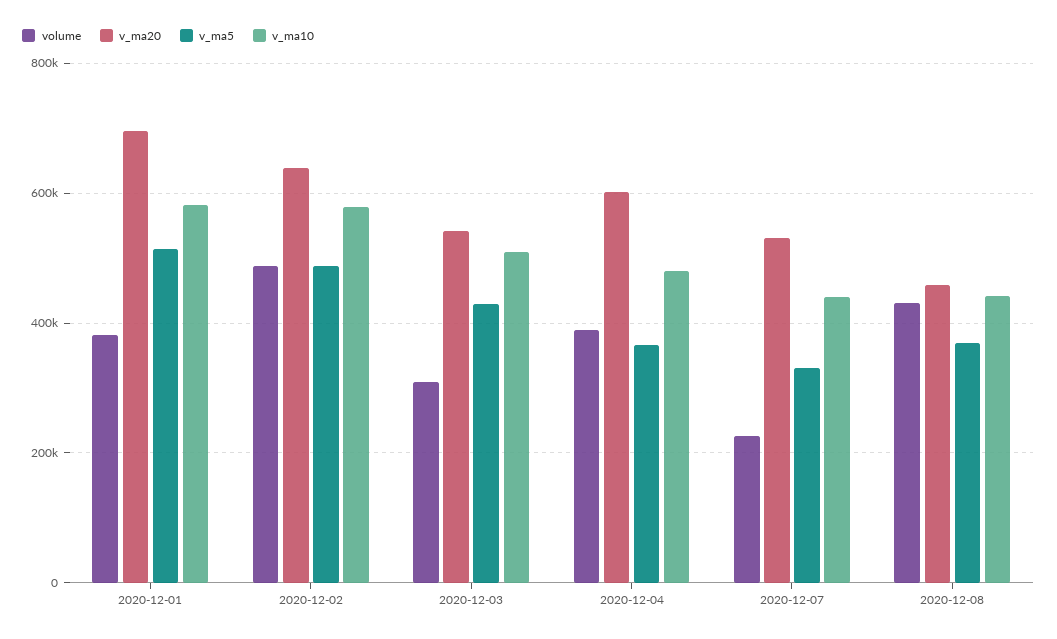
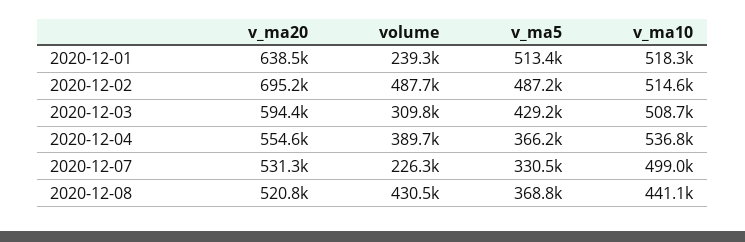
volume, 2020-12-01: 380000 -> 239300
v_ma20, 2020-12-01: 700000 -> 638500
v_ma10, 2020-12-01: 580000 -> 518300
v_ma20, 2020-12-02: 640000 -> 695200
v_ma10, 2020-12-02: 580000 -> 514600
v_ma20, 2020-12-03: 540000 -> 594400
v_ma20, 2020-12-04: 600000 -> 554600
v_ma10, 2020-12-04: 480000 -> 536800
v_ma10, 2020-12-07: 440000 -> 499000
v_ma20, 2020-12-08: 460000 -> 520800

